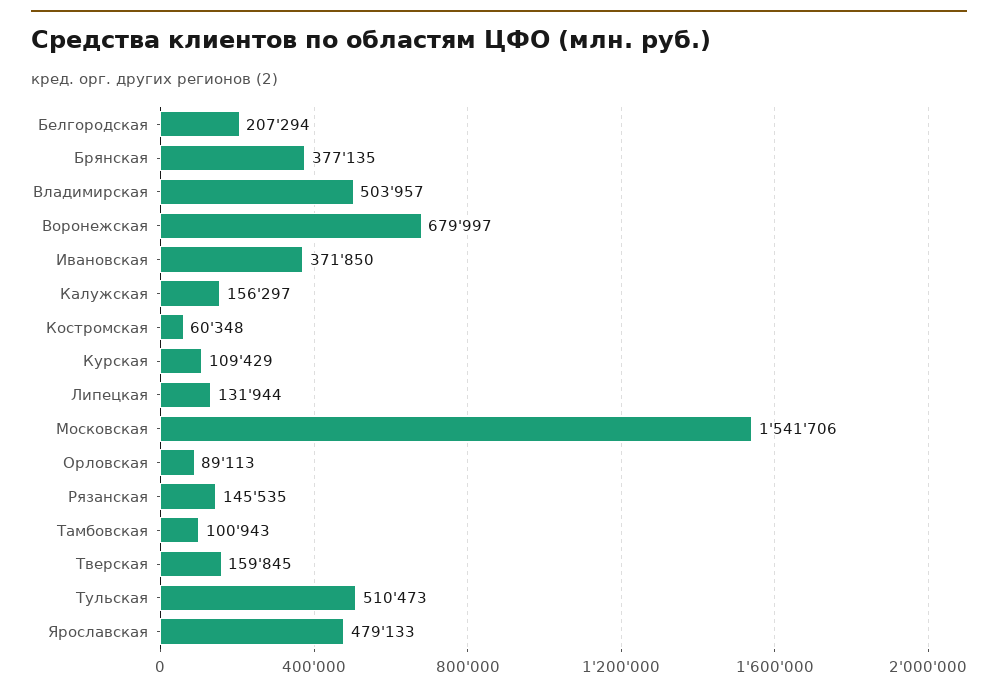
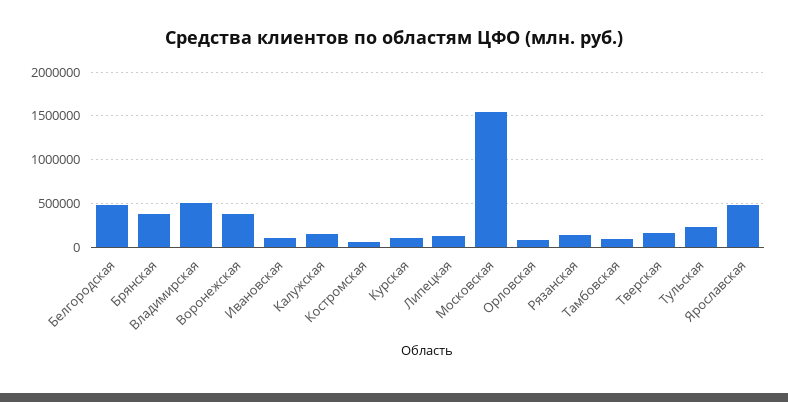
Белгородская: 207294 -> 500000
Воронежская: 679997 -> 400000
Ивановская: 371850 -> 100000
Тульская: 510473 -> 200000

